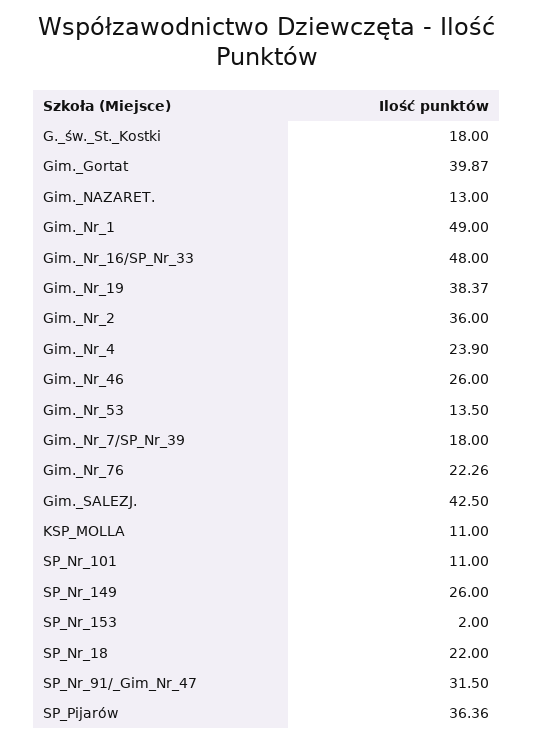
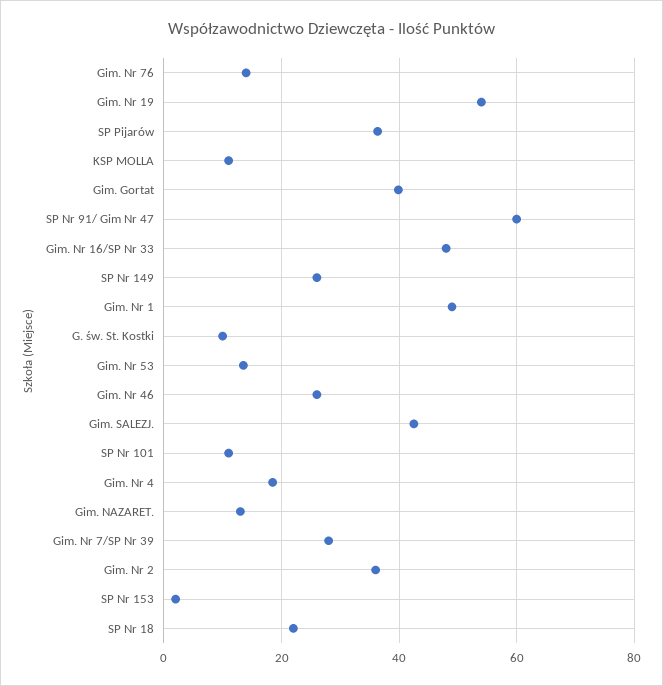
G._św._St._Kostki: 18 -> 10
Gim._Nr_19: 38.37 -> 54
Gim._Nr_4: 23.9 -> 18
Gim._Nr_7/SP_Nr_39: 18 -> 28
Gim._Nr_76: 22.26 -> 14
SP_Nr_91/_Gim_Nr_47: 31.5 -> 60

